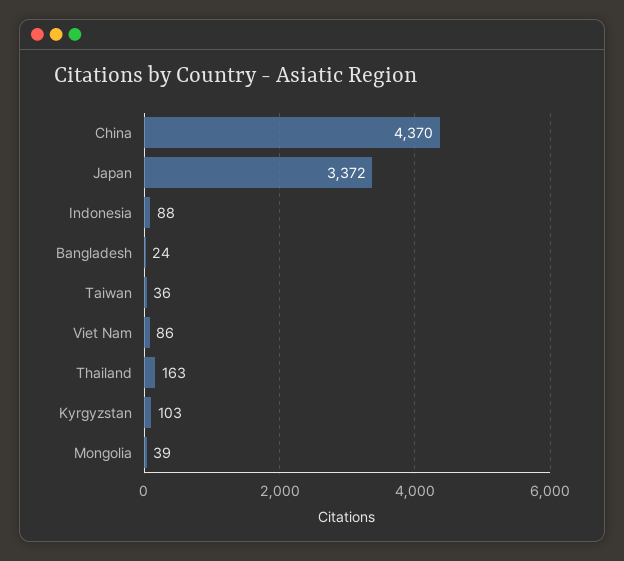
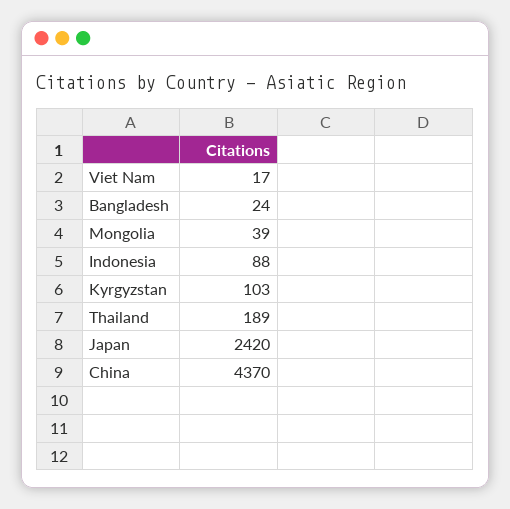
Japan: 3372 -> 2420
Taiwan: 36 -> none
Viet Nam: 86 -> 17
Thailand: 163 -> 189

